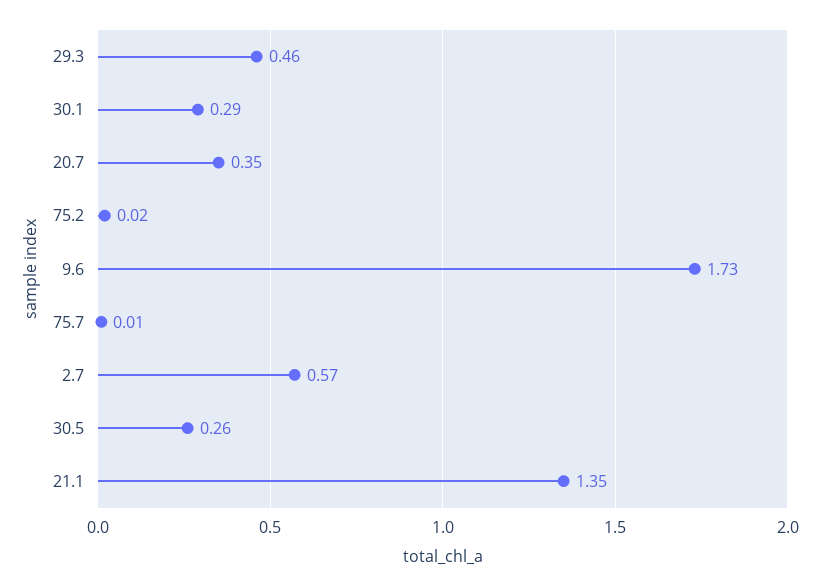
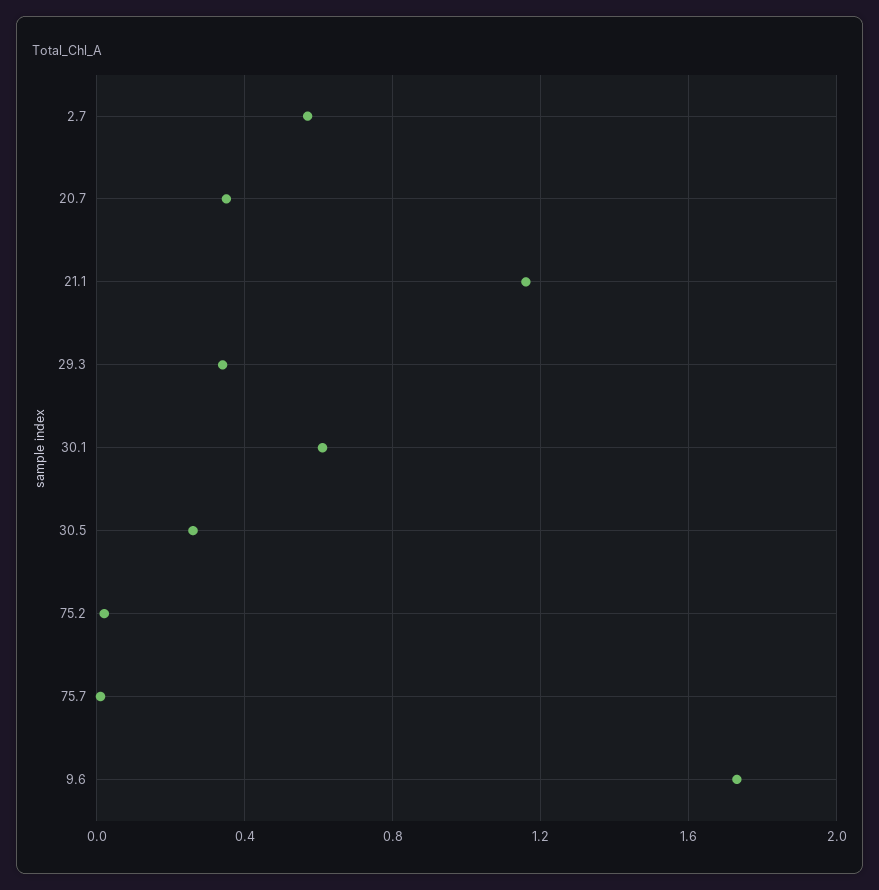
29.3: 0.46 -> 0.35
30.1: 0.29 -> 0.6
21.1: 1.35 -> 1.15

